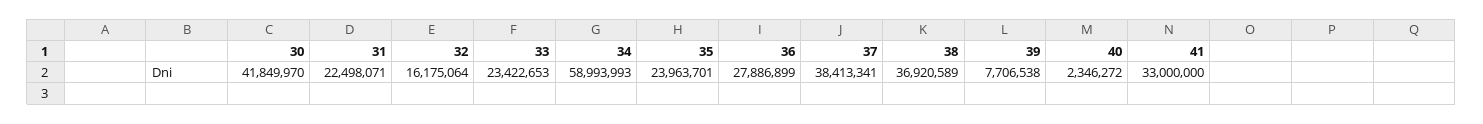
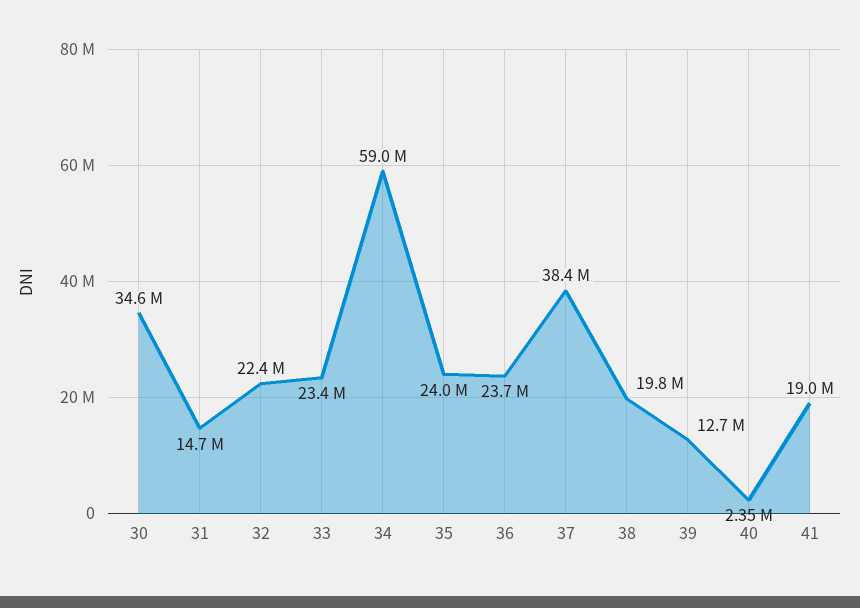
30: 41849970 -> 34600000
31: 22498071 -> 14700000
32: 16175064 -> 22400000
36: 27886899 -> 23700000
38: 36920589 -> 19800000
39: 7706538 -> 12700000
41: 33000000 -> 19000000

